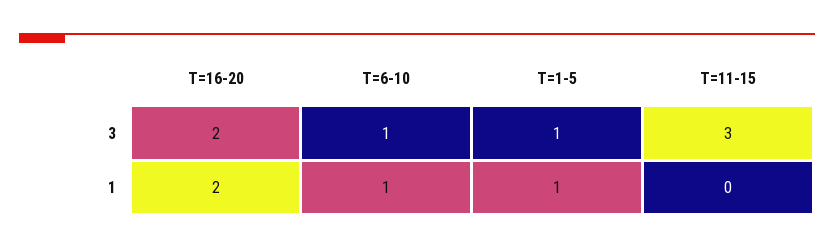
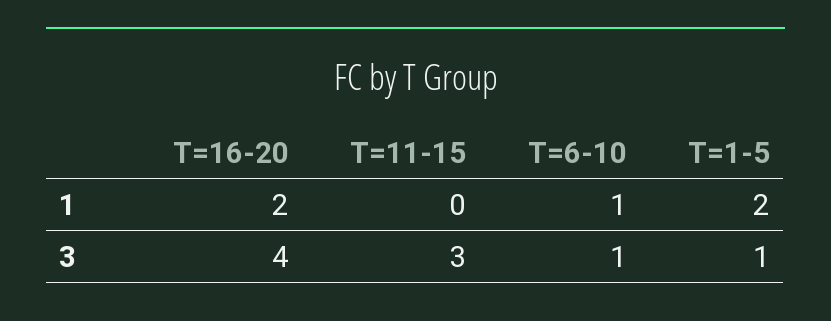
T=16-20, 3: 2 -> 4
T=1-5, 1: 1 -> 2

